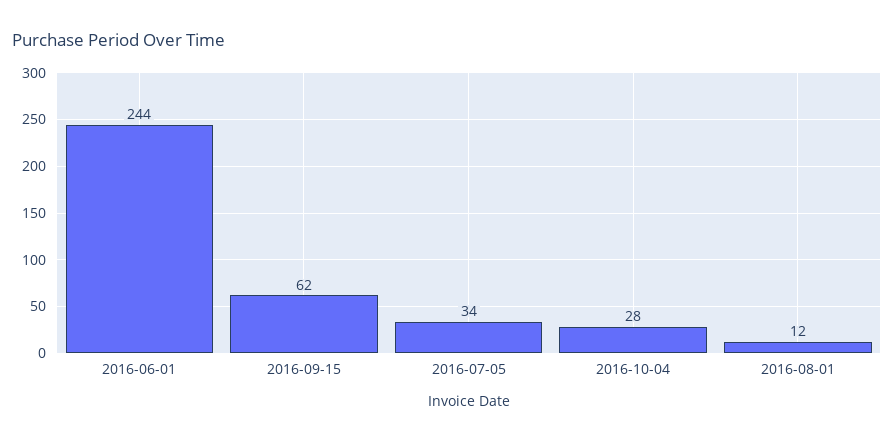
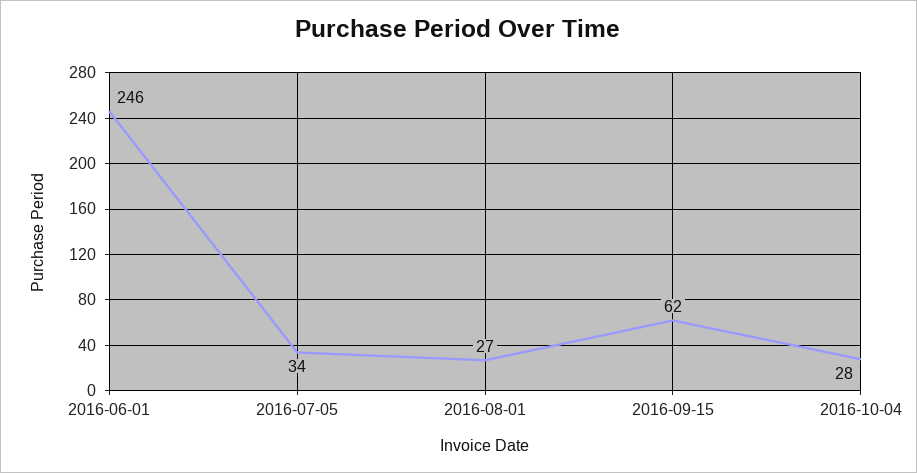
2016-06-01: 244 -> 246
2016-08-01: 12 -> 27

